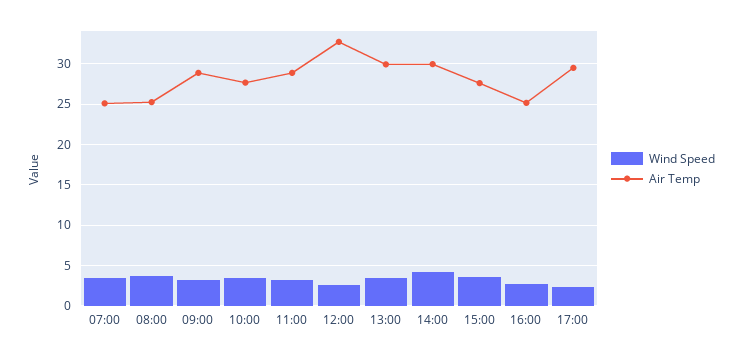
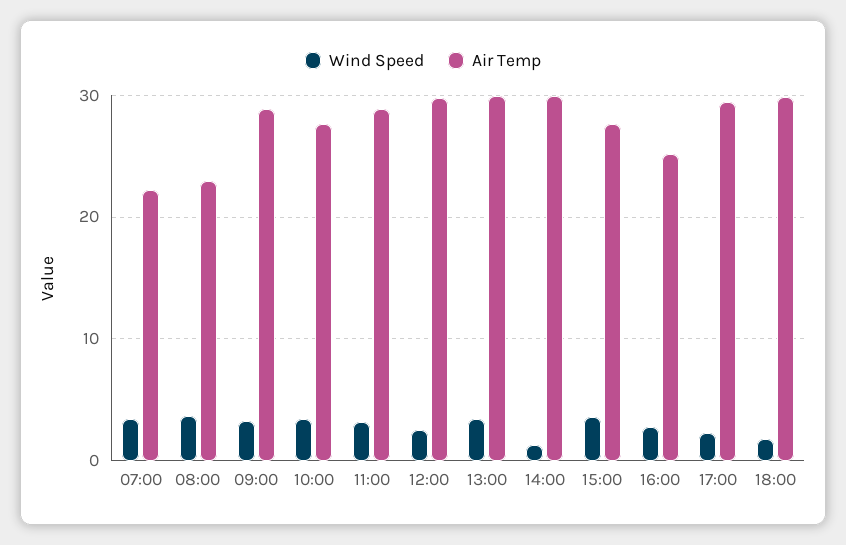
Air Temp, 07:00: 25 -> 22
Air Temp, 08:00: 25 -> 23
Air Temp, 12:00: 33 -> 30
Wind Speed, 14:00: 4 -> 1
Wind Speed, 18:00: none -> 2
Air Temp, 18:00: none -> 30

